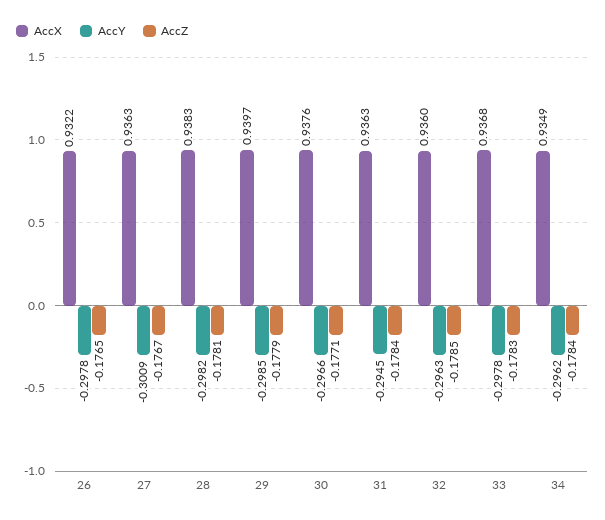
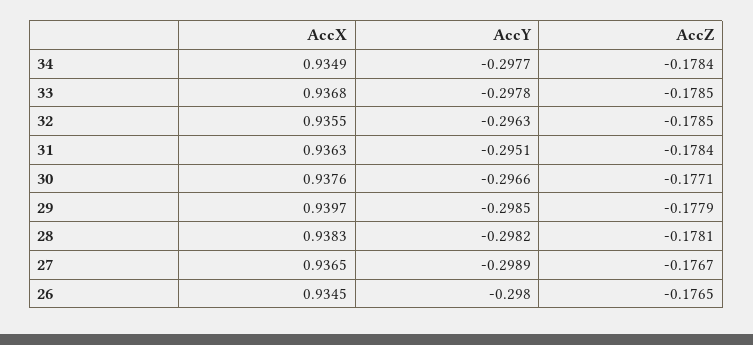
AccX, 26: 0.9322 -> 0.9345
AccY, 26: -0.2978 -> -0.298
AccX, 27: 0.9363 -> 0.9365
AccY, 27: -0.3009 -> -0.2989
AccY, 31: -0.2945 -> -0.2951
AccX, 32: 0.936 -> 0.9355
AccZ, 33: -0.1783 -> -0.1785
AccY, 34: -0.2962 -> -0.2977

